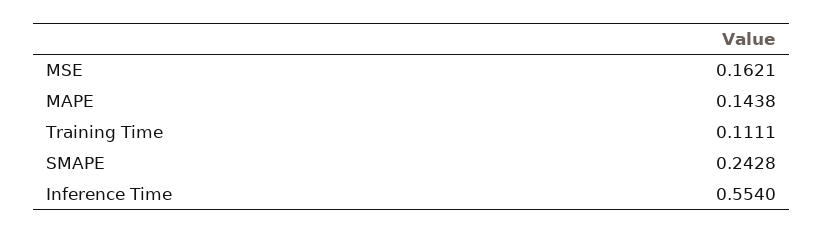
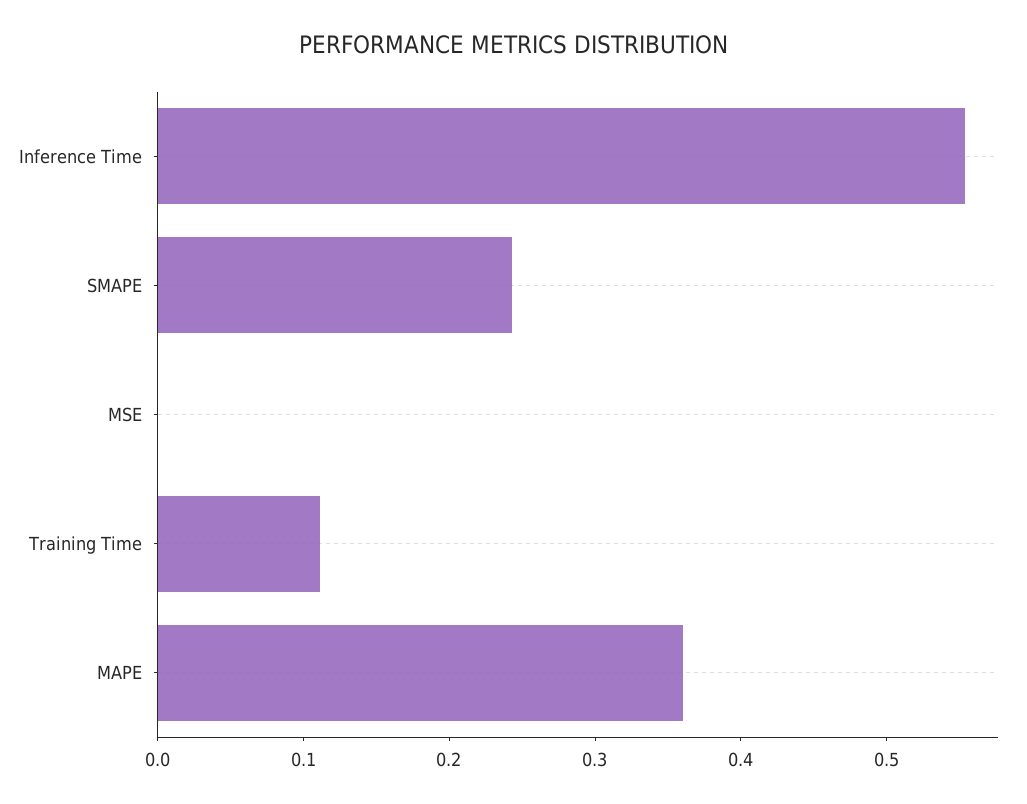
MSE: 0.1621 -> 0
MAPE: 0.1438 -> 0.36

